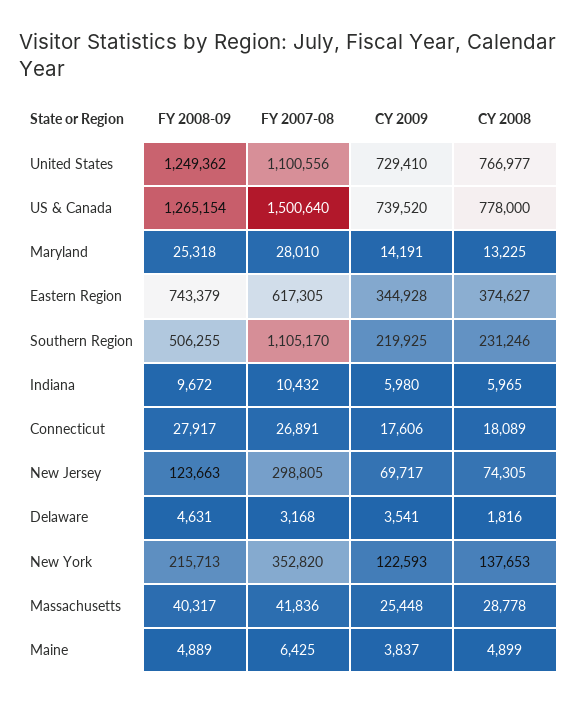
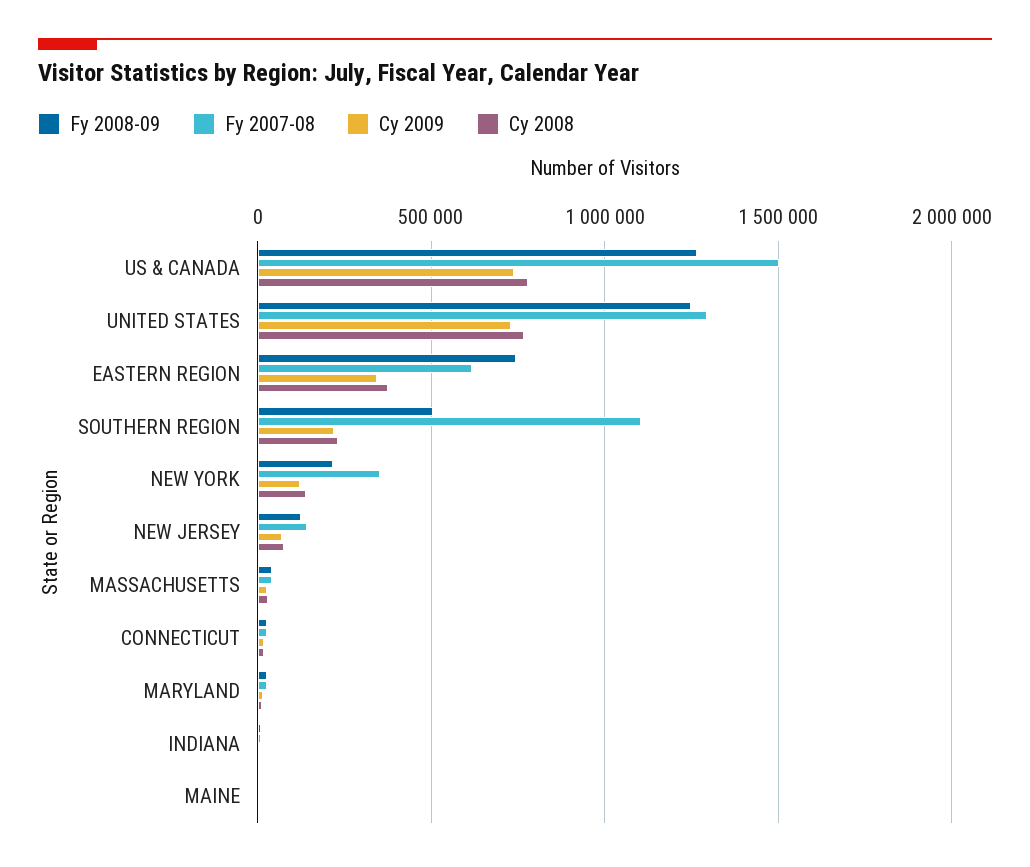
FY 2007-08, United States: 1100556 -> 1300000
FY 2007-08, New Jersey: 298805 -> 150000
FY 2008-09, Delaware: 4631 -> none
FY 2007-08, Delaware: 3168 -> none
CY 2009, Delaware: 3541 -> none
CY 2008, Delaware: 1816 -> none

